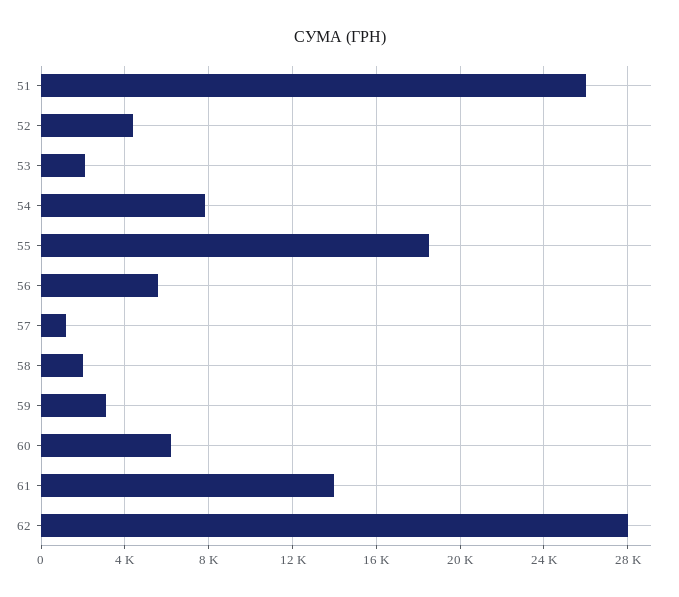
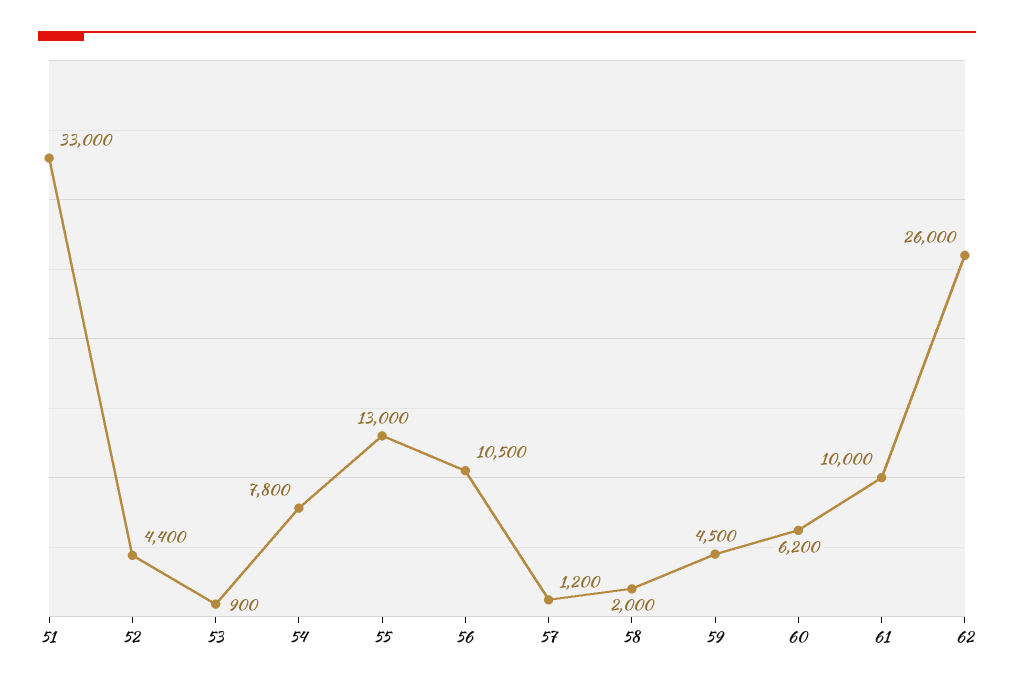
51: 26000 -> 33000
53: 2000 -> 900
55: 18500 -> 13000
56: 5500 -> 10500
59: 3000 -> 4500
61: 14000 -> 10000
62: 28000 -> 26000

